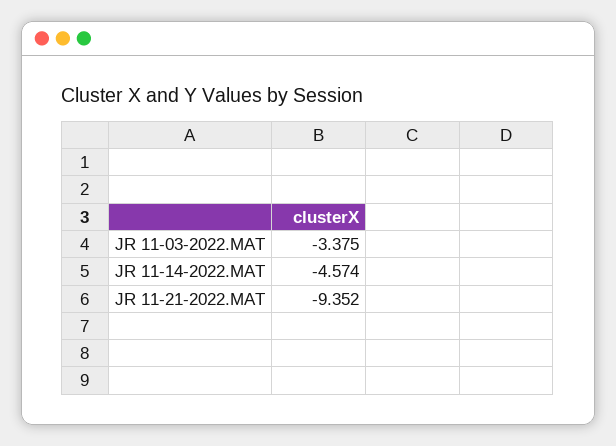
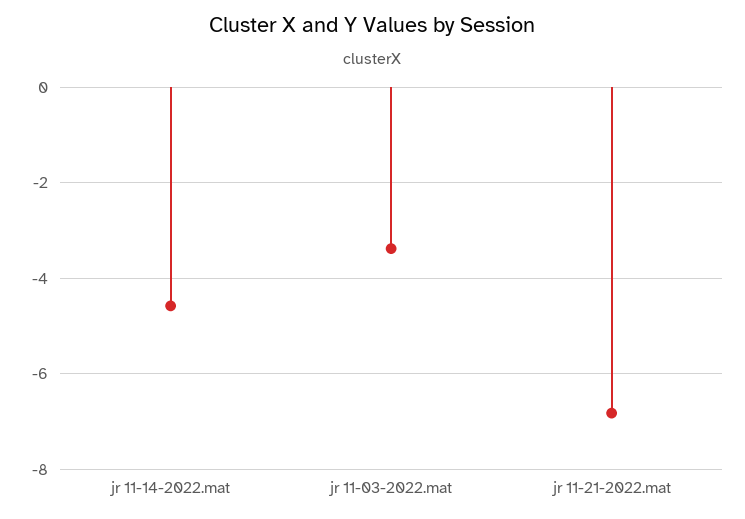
JR 11-21-2022.MAT: -9.352 -> -6.8

